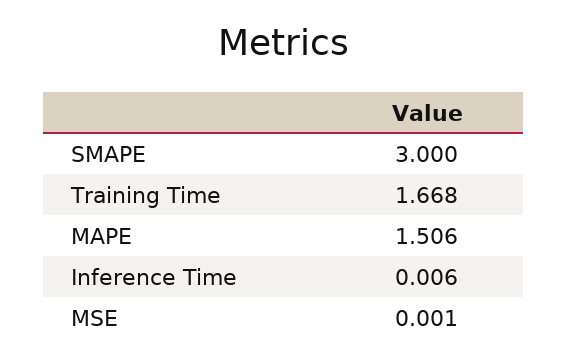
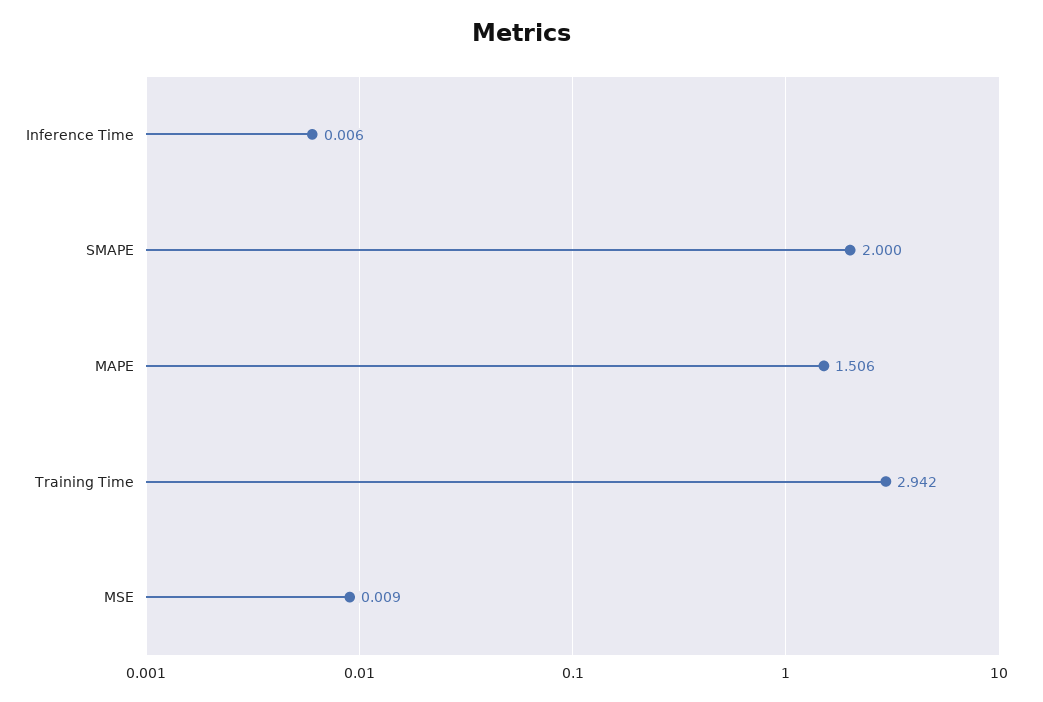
SMAPE: 3 -> 2
Training Time: 1.668 -> 2.942
MSE: 0.001 -> 0.009

